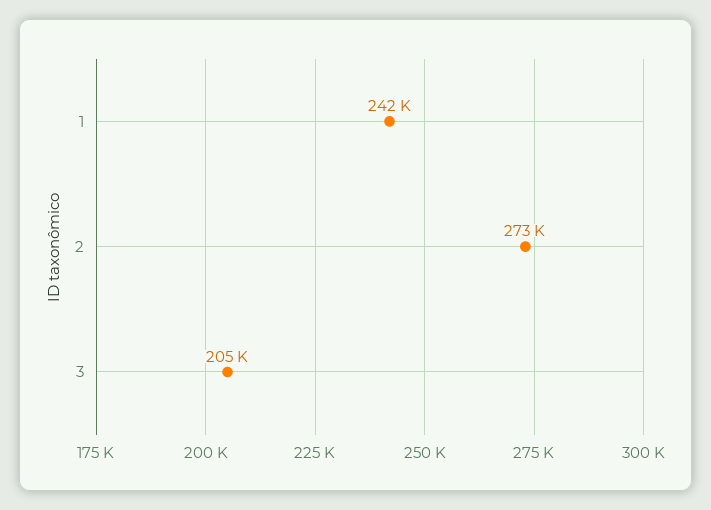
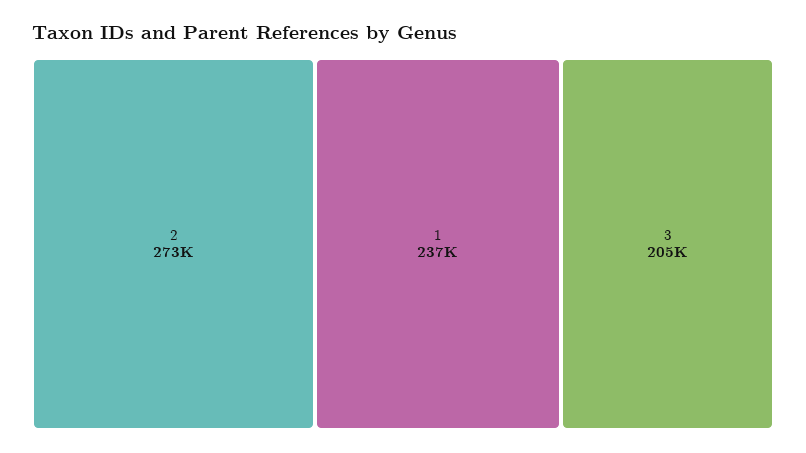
1: 242000 -> 237000

